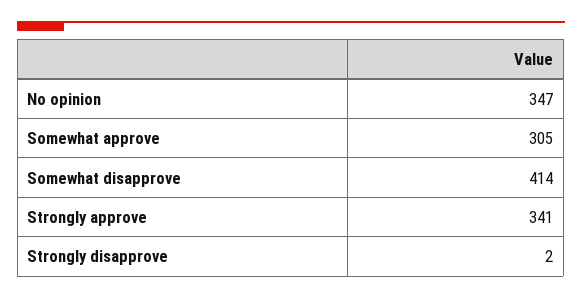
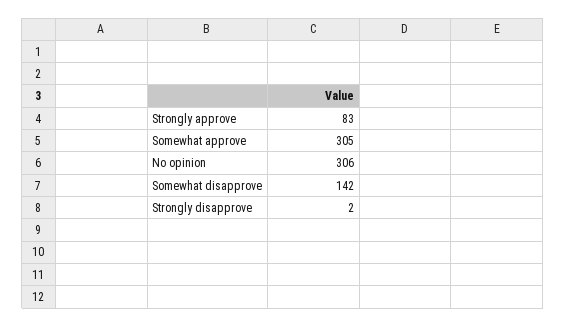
No opinion: 347 -> 306
Somewhat disapprove: 414 -> 142
Strongly approve: 341 -> 83

